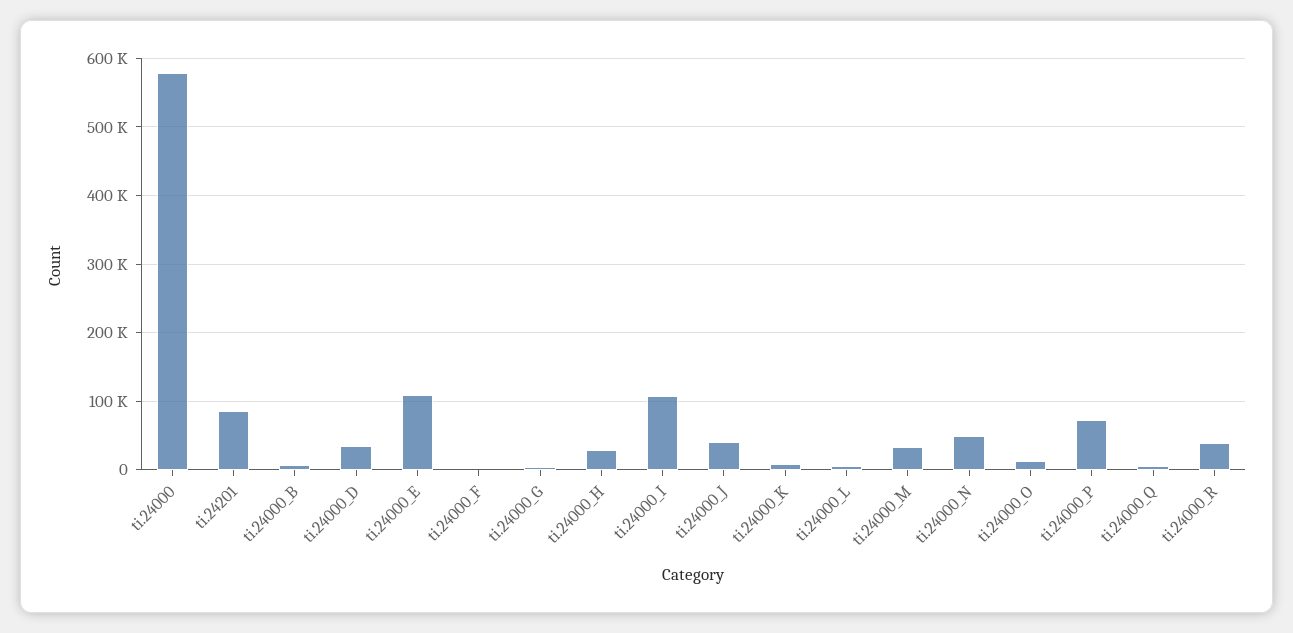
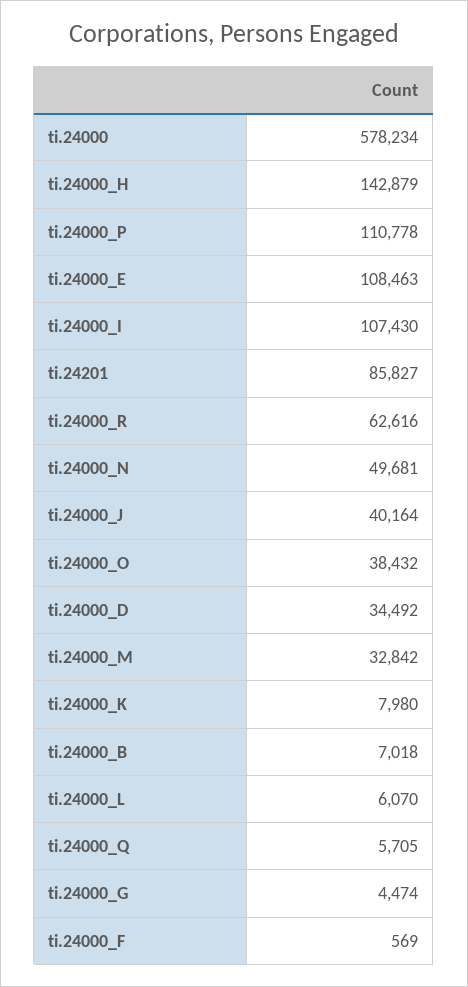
ti.24000_H: 30000 -> 142879
ti.24000_O: 10000 -> 38432
ti.24000_P: 70000 -> 110778
ti.24000_R: 40000 -> 62616

